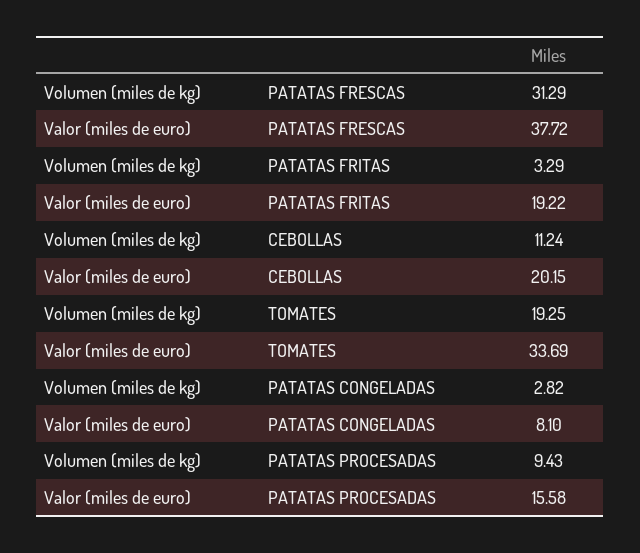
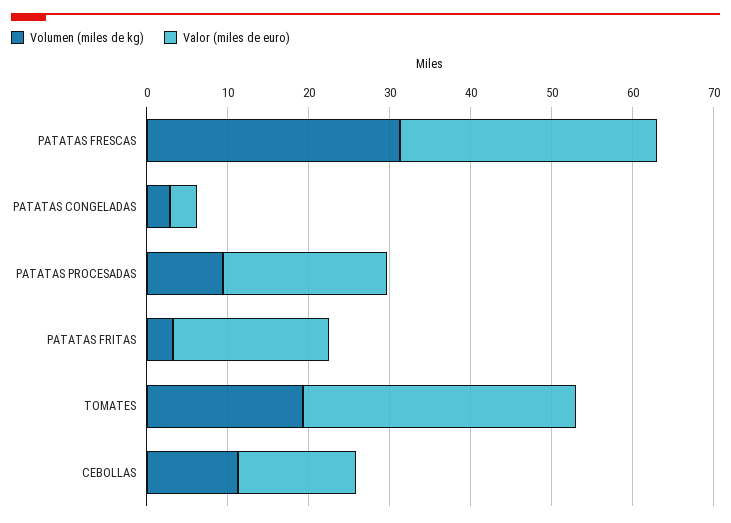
Valor (miles de euro), PATATAS FRESCAS: 37.72 -> 32
Valor (miles de euro), CEBOLLAS: 20.15 -> 14
Valor (miles de euro), PATATAS CONGELADAS: 8.1 -> 4
Valor (miles de euro), PATATAS PROCESADAS: 15.58 -> 20

